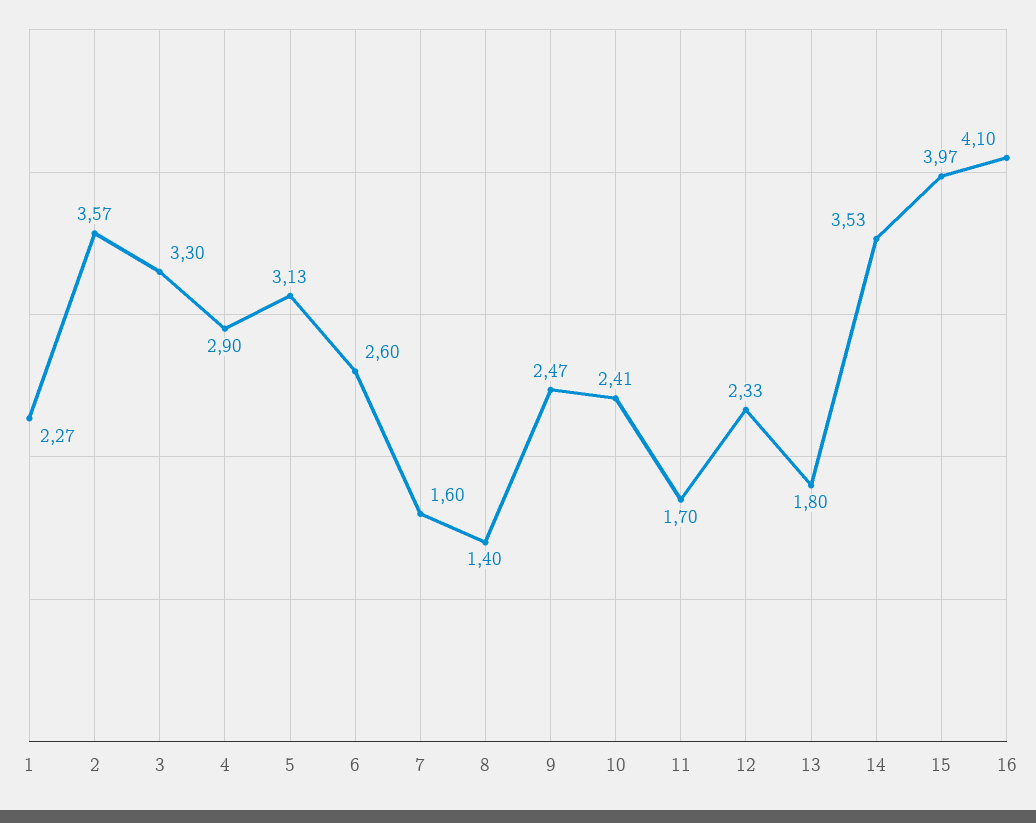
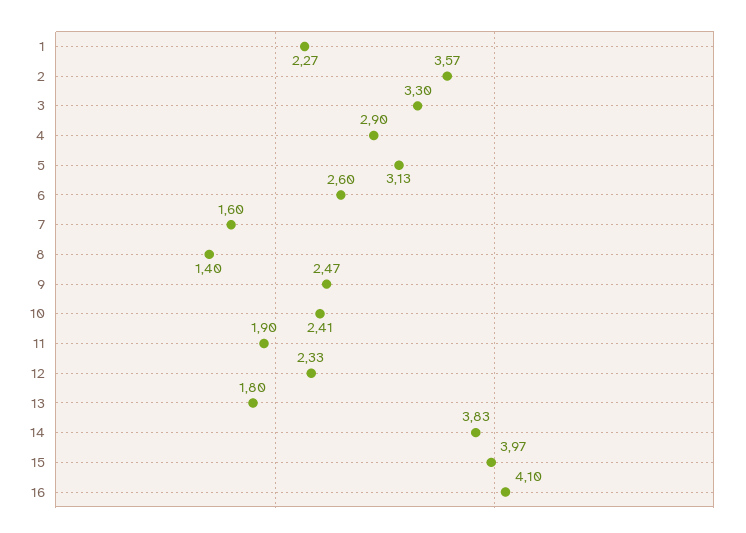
11: 1.7 -> 1.9
14: 3.53 -> 3.83

